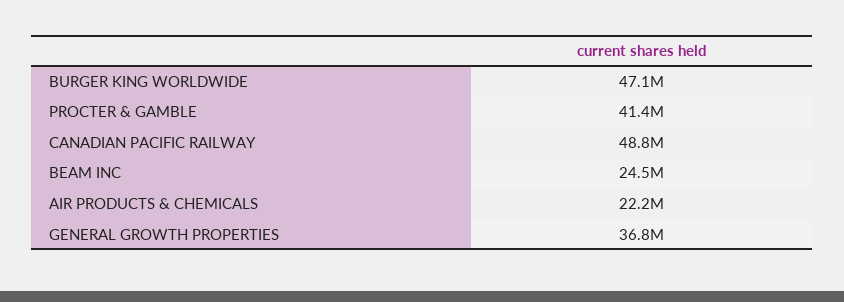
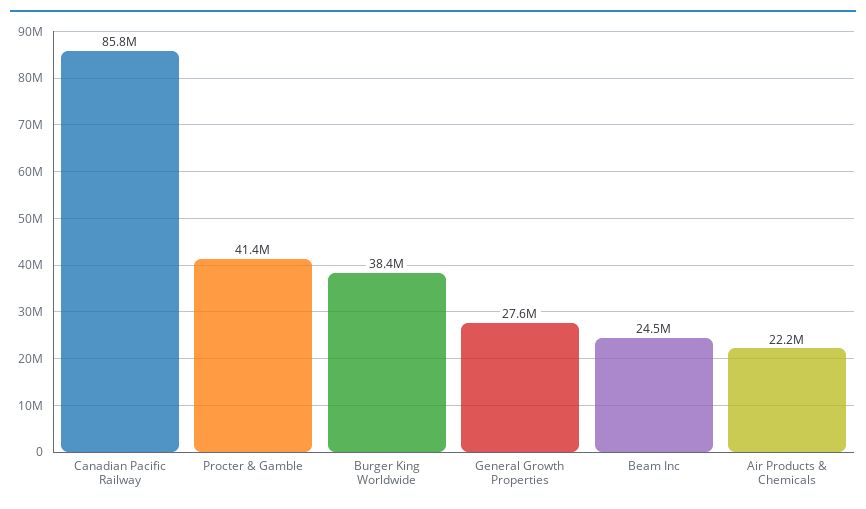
BURGER KING WORLDWIDE: 47100000 -> 38400000
CANADIAN PACIFIC RAILWAY: 48800000 -> 85800000
GENERAL GROWTH PROPERTIES: 36800000 -> 27600000

